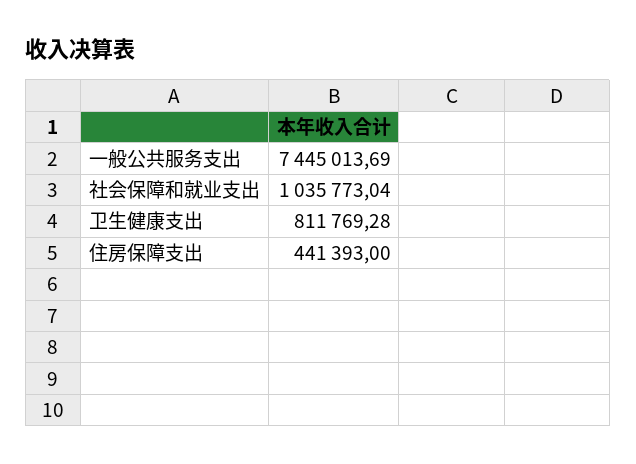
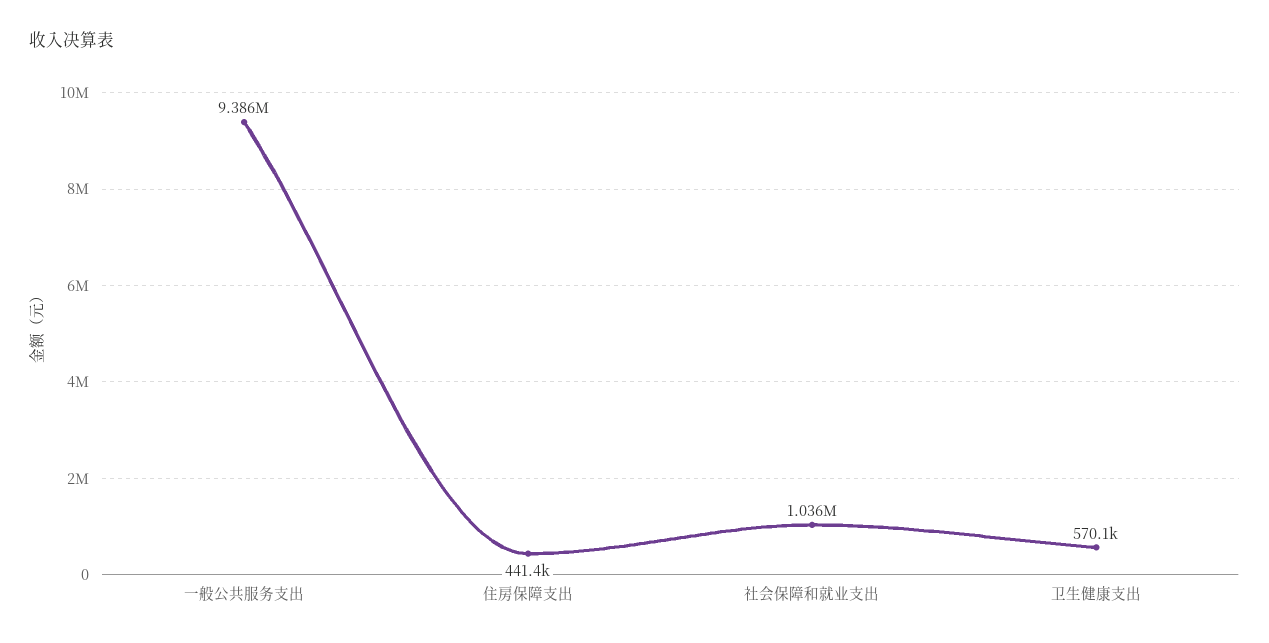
一般公共服务支出: 7445013.69 -> 9386000
卫生健康支出: 811769.28 -> 570100

